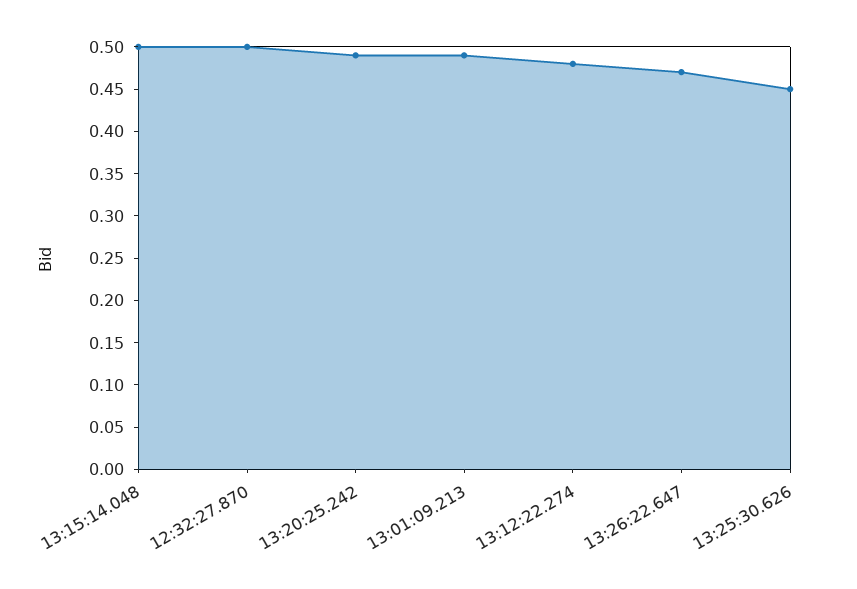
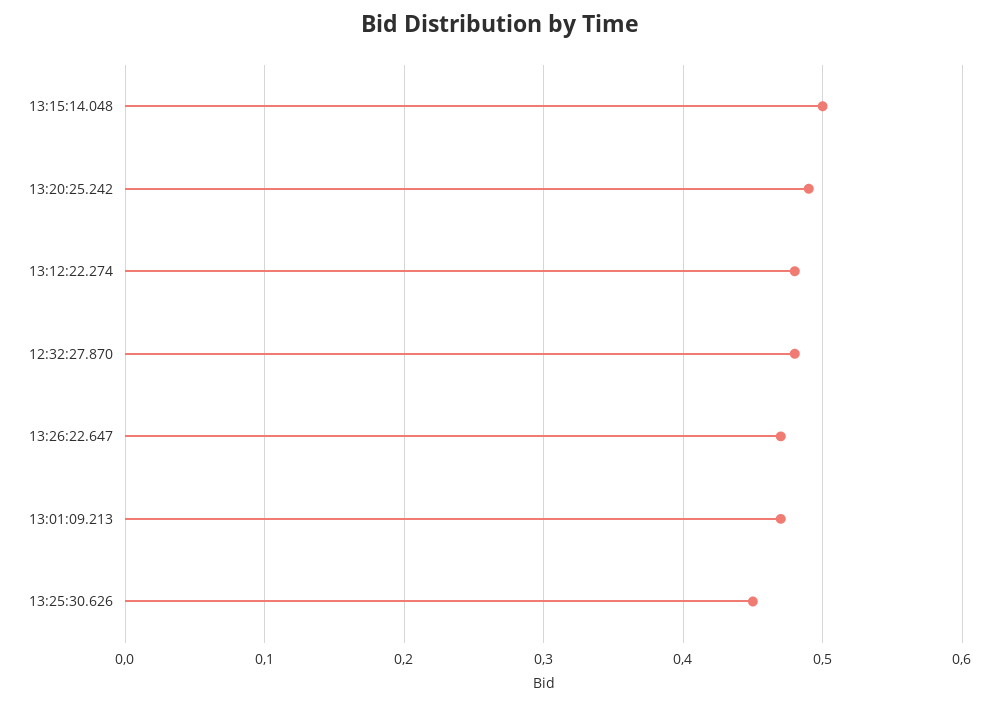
12:32:27.870: 0.5 -> 0.48
13:01:09.213: 0.49 -> 0.47

